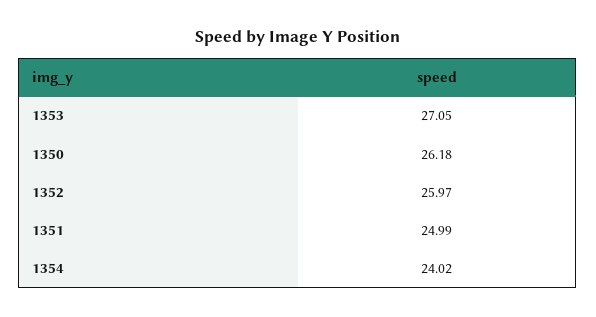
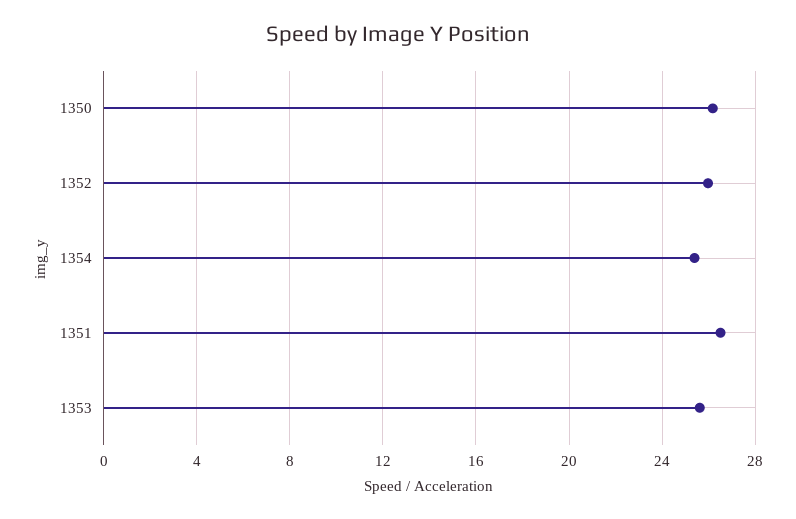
1353: 27.05 -> 25.5
1351: 24.99 -> 26.5
1354: 24.02 -> 25.5

